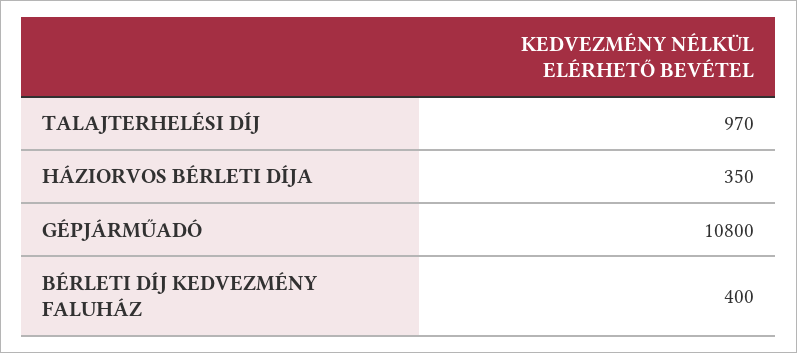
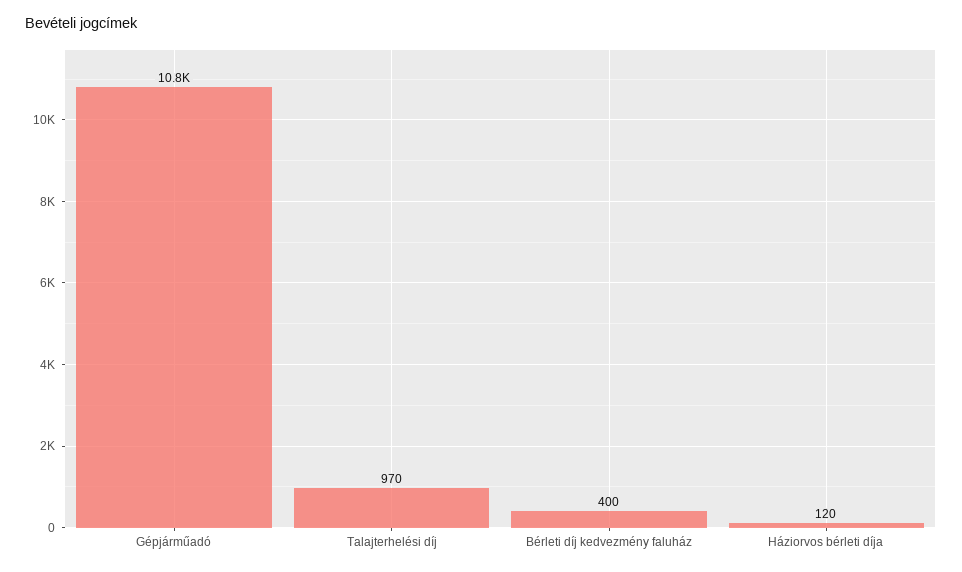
HÁZIORVOS BÉRLETI DÍJA: 350 -> 120

